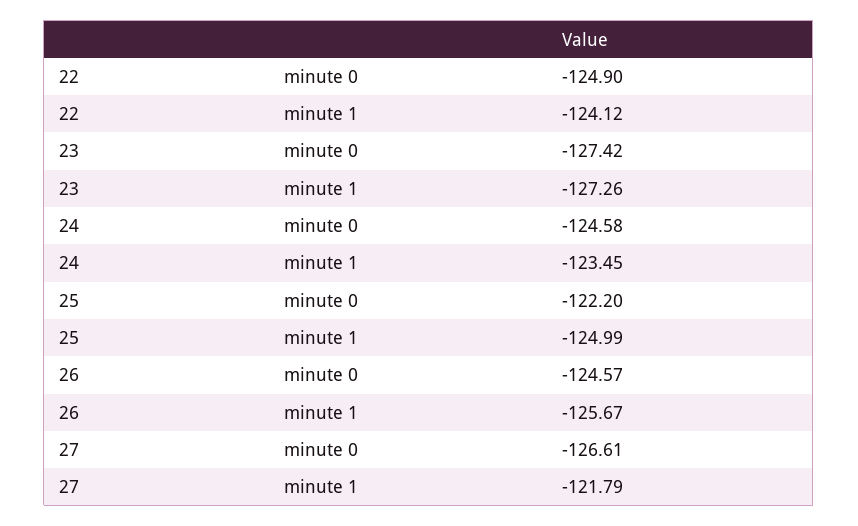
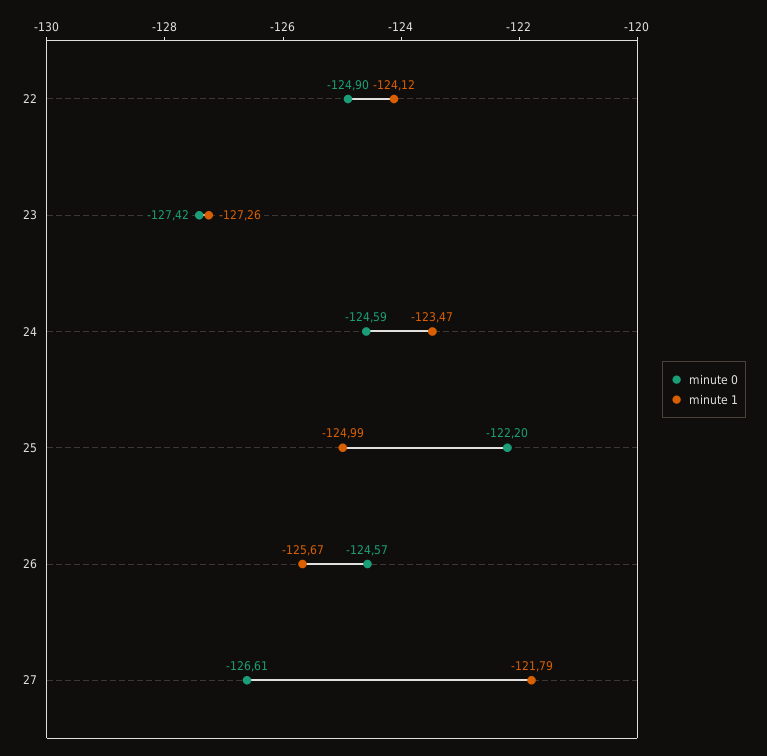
minute 0, 24: -124.58 -> -124.59
minute 1, 24: -123.45 -> -123.47

